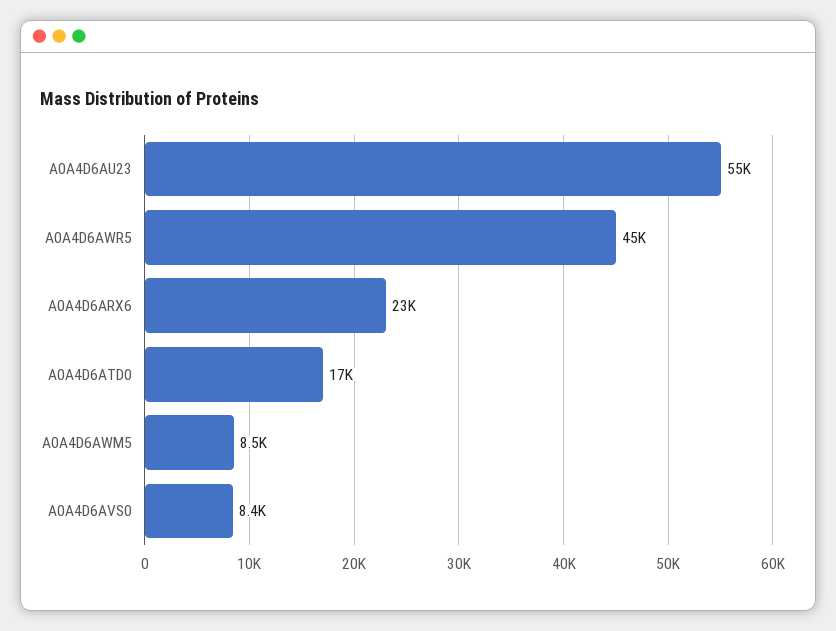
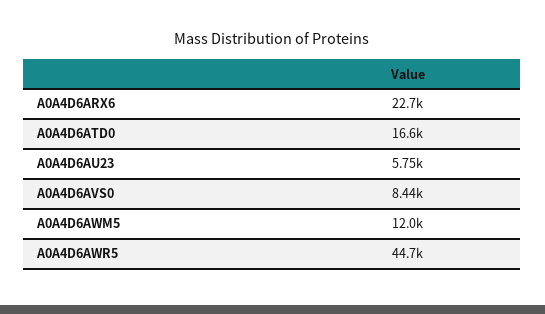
A0A4D6AU23: 55000 -> 5750
A0A4D6AWM5: 8500 -> 12000

